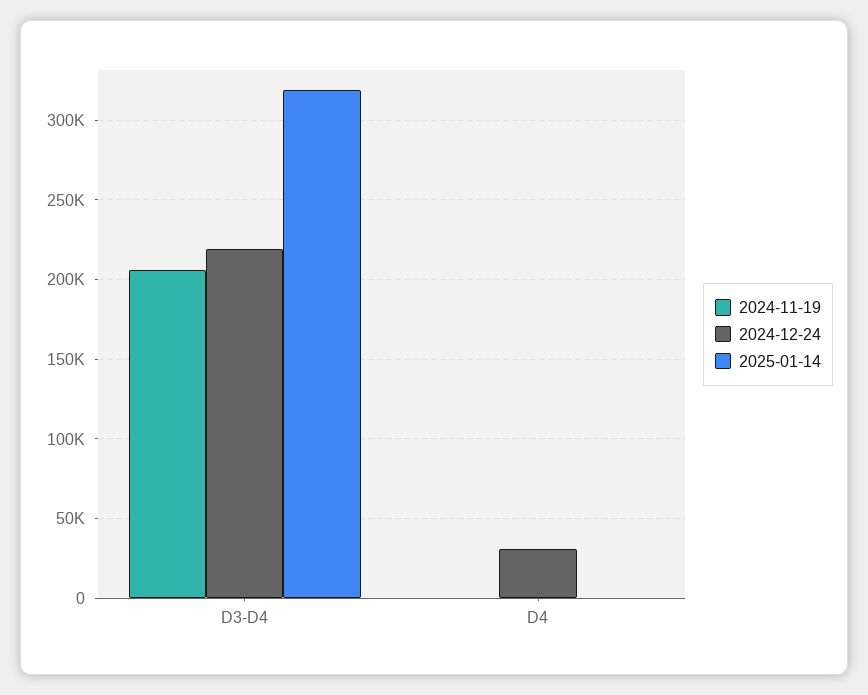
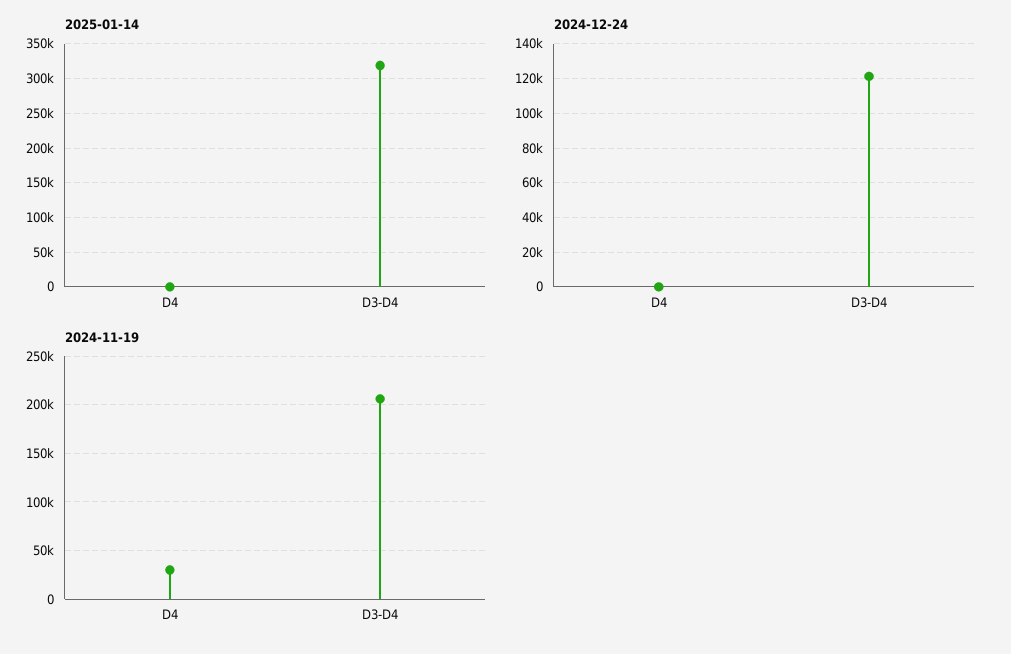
2024-12-24, D3-D4: 220000 -> 120000
2024-11-19, D4: 0 -> 30000
2024-12-24, D4: 30000 -> 0

